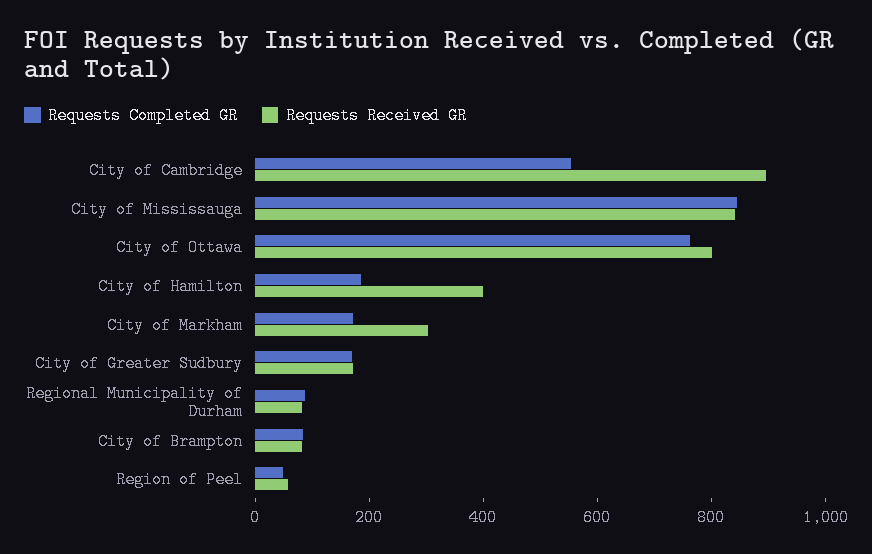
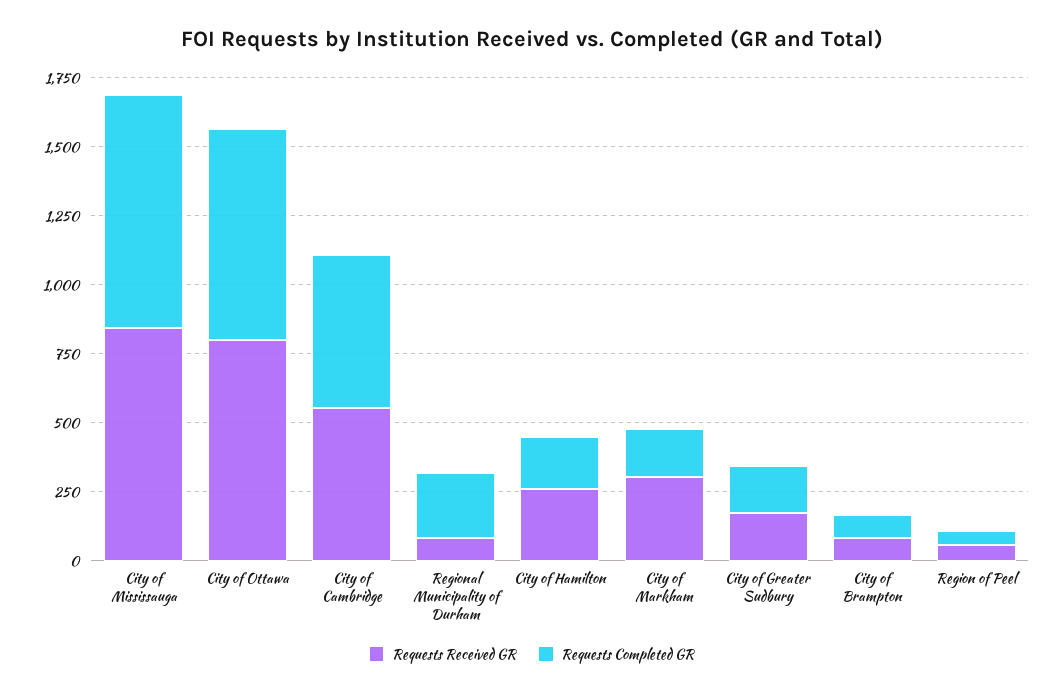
Requests Received GR, City of Cambridge: 900 -> 550
Requests Received GR, City of Hamilton: 400 -> 250
Requests Completed GR, Regional Municipality of Durham: 100 -> 250

